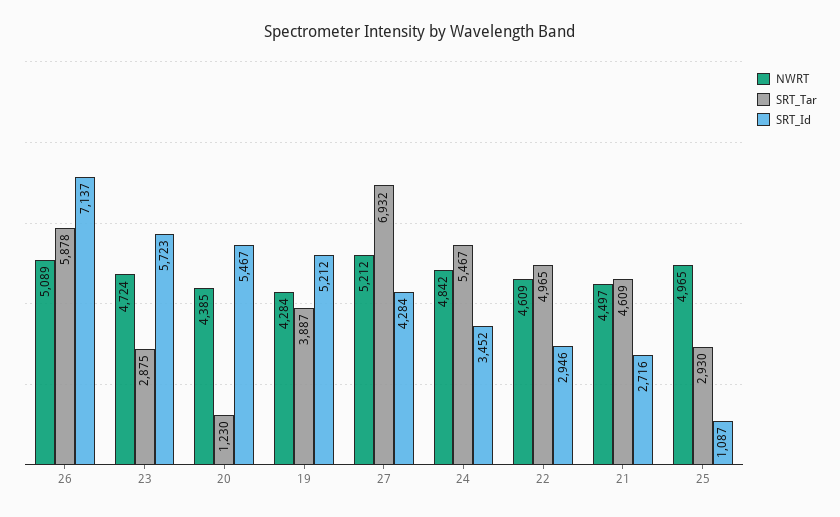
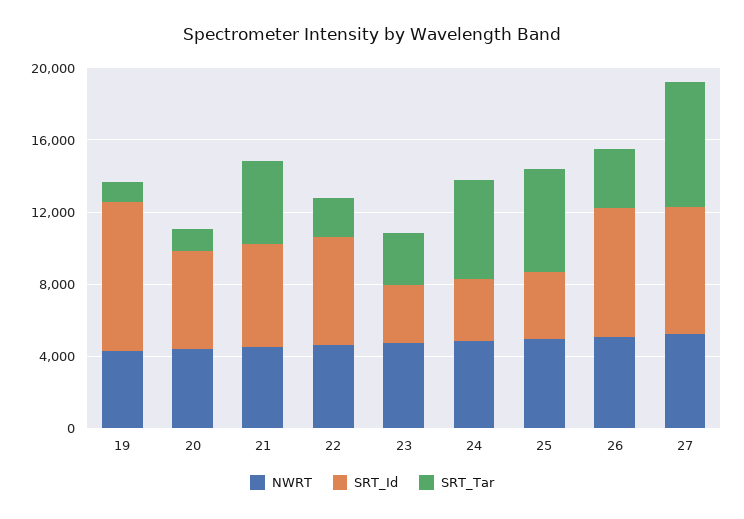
SRT_Tar, 26: 5878 -> 3000
SRT_Id, 23: 5723 -> 3000
SRT_Tar, 19: 3887 -> 1000
SRT_Id, 19: 5212 -> 8000
SRT_Id, 27: 4284 -> 7000
SRT_Tar, 22: 4965 -> 2000
SRT_Id, 22: 2946 -> 6000
SRT_Id, 21: 2716 -> 6000
SRT_Tar, 25: 2930 -> 6000
SRT_Id, 25: 1087 -> 4000

